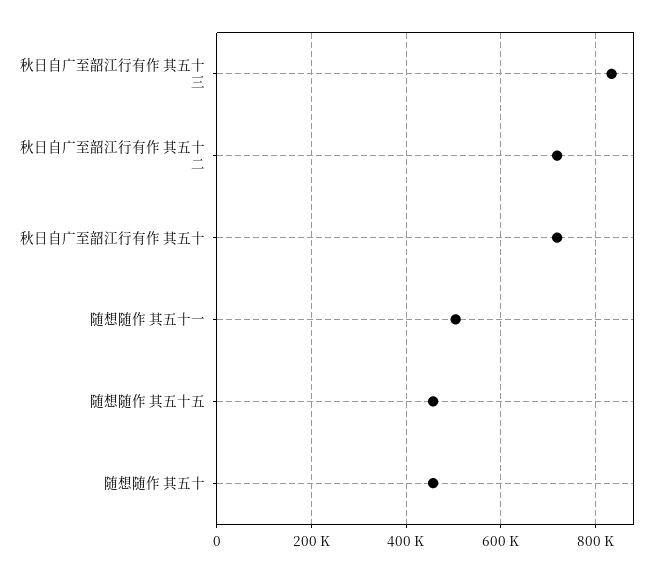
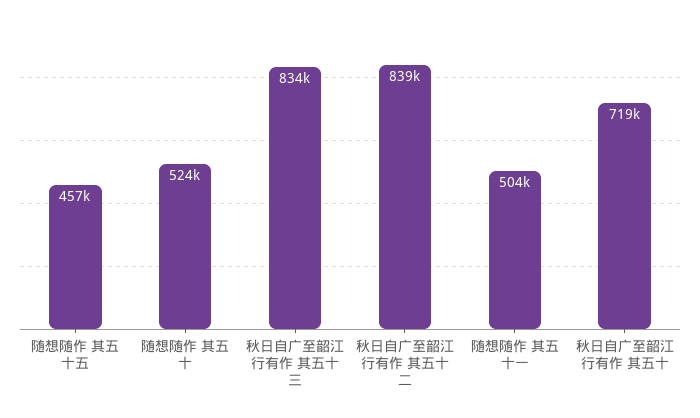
秋日自广至韶江行有作 其五十二: 720000 -> 839000
随想随作 其五十: 460000 -> 524000

